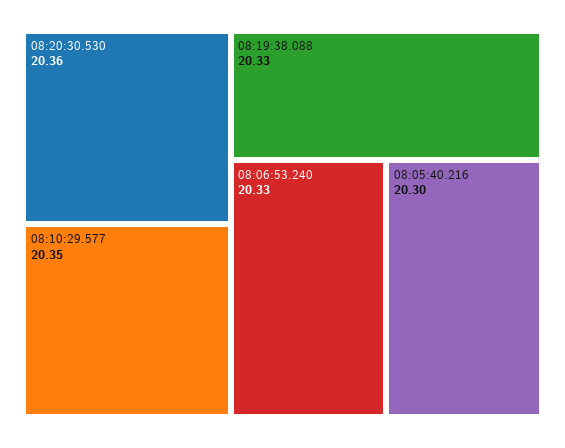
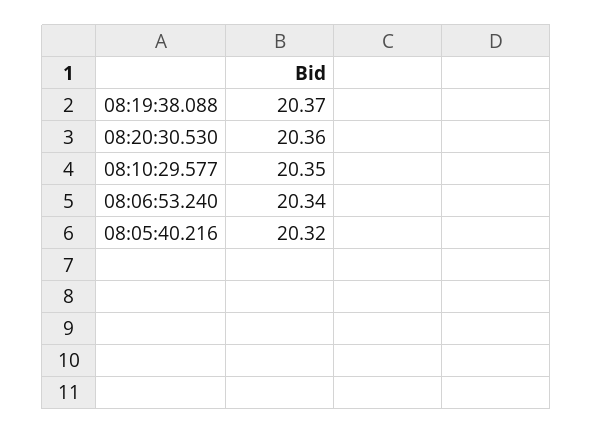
08:19:38.088: 20.33 -> 20.37
08:06:53.240: 20.33 -> 20.34
08:05:40.216: 20.3 -> 20.32

